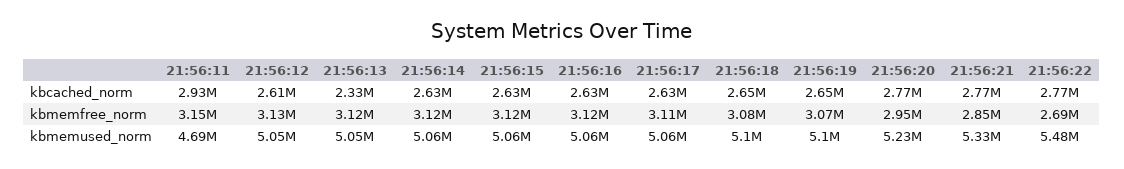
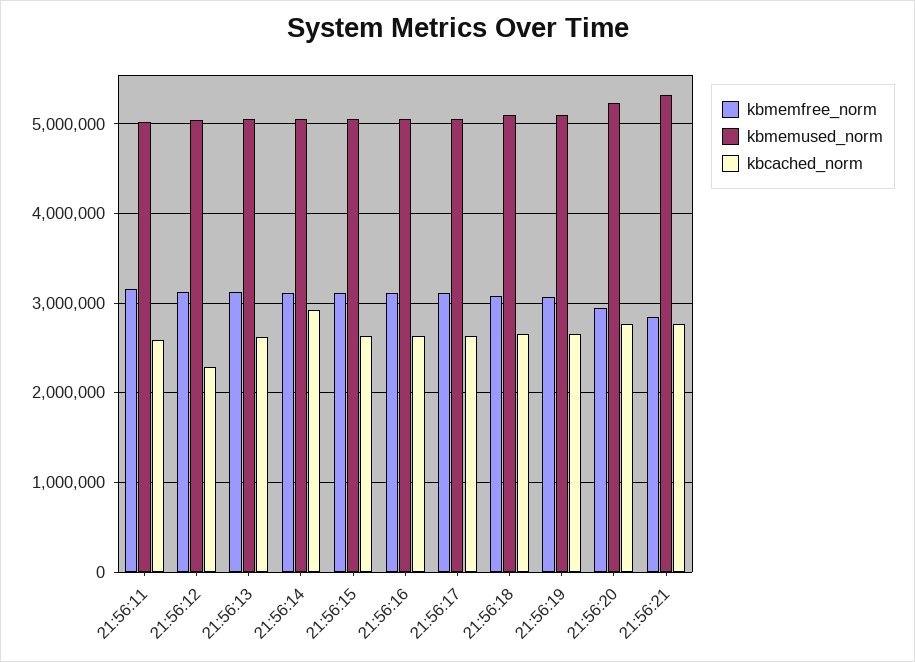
kbcached_norm, 21:56:11: 2930000 -> 2600000
kbcached_norm, 21:56:12: 2610000 -> 2300000
kbcached_norm, 21:56:13: 2330000 -> 2600000
kbcached_norm, 21:56:14: 2630000 -> 2900000
kbcached_norm, 21:56:22: 2770000 -> none
kbmemfree_norm, 21:56:22: 2690000 -> none
kbmemused_norm, 21:56:11: 4690000 -> 5000000
kbmemused_norm, 21:56:22: 5480000 -> none

